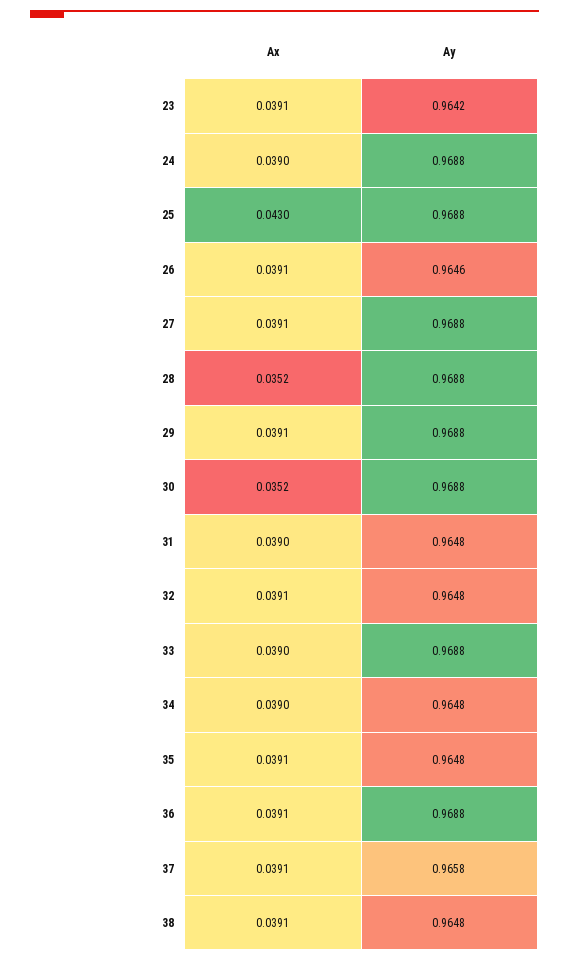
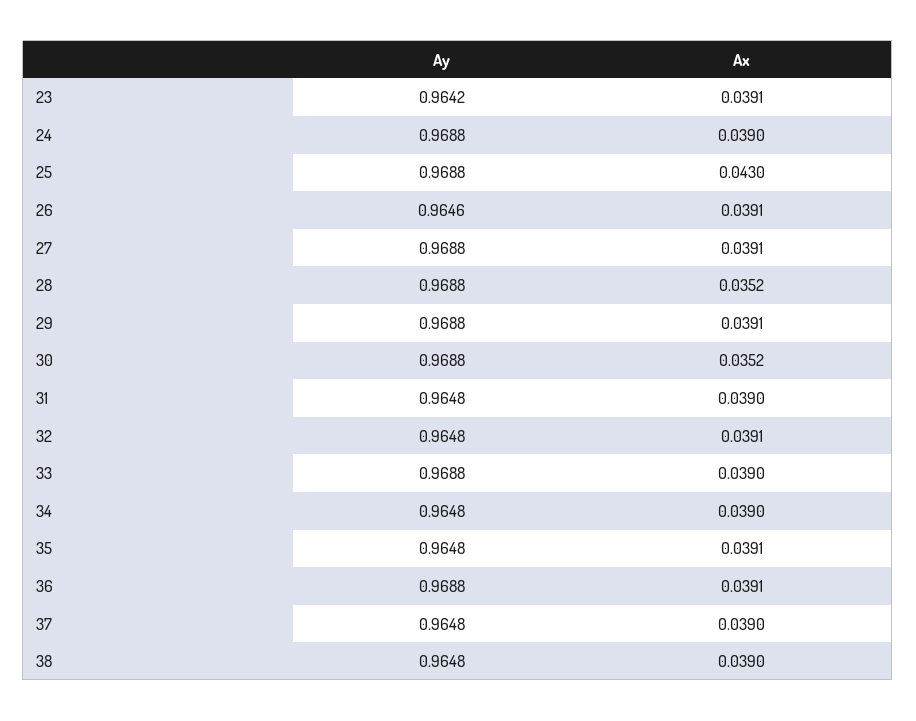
Ax, 37: 0.0391 -> 0.039
Ay, 37: 0.9658 -> 0.9648
Ax, 38: 0.0391 -> 0.039

